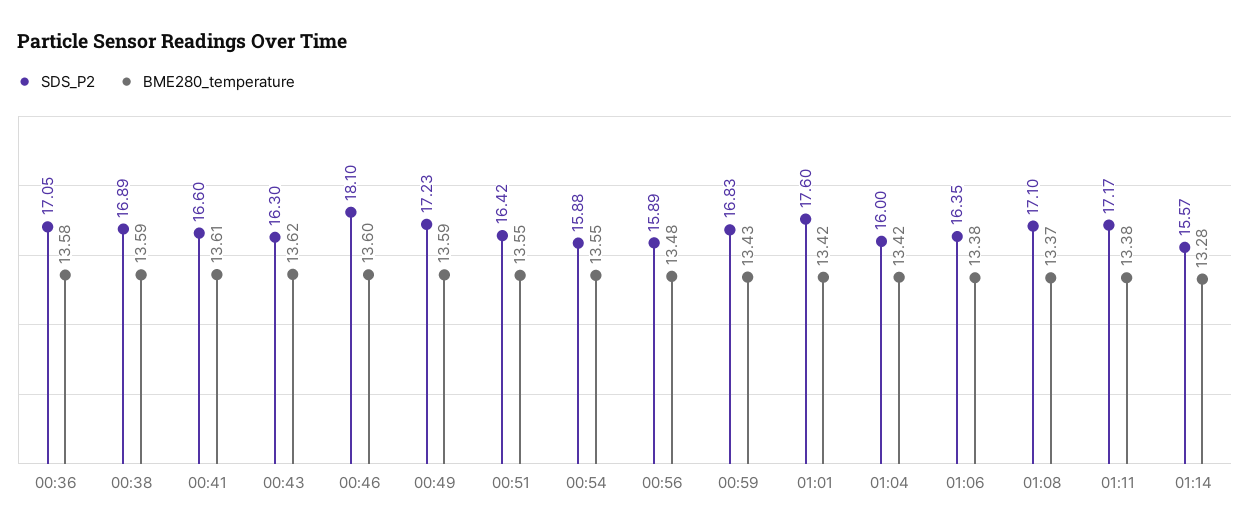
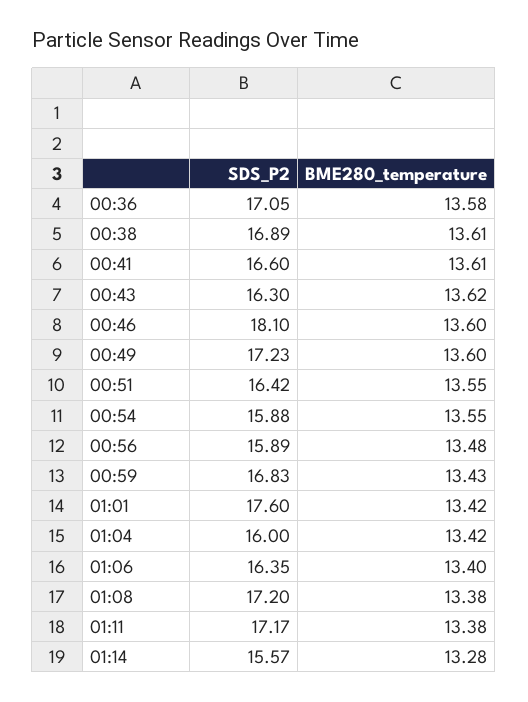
BME280_temperature, 00:38: 13.59 -> 13.61
BME280_temperature, 00:49: 13.59 -> 13.6
BME280_temperature, 01:06: 13.38 -> 13.4
SDS_P2, 01:08: 17.1 -> 17.2
BME280_temperature, 01:08: 13.37 -> 13.38

